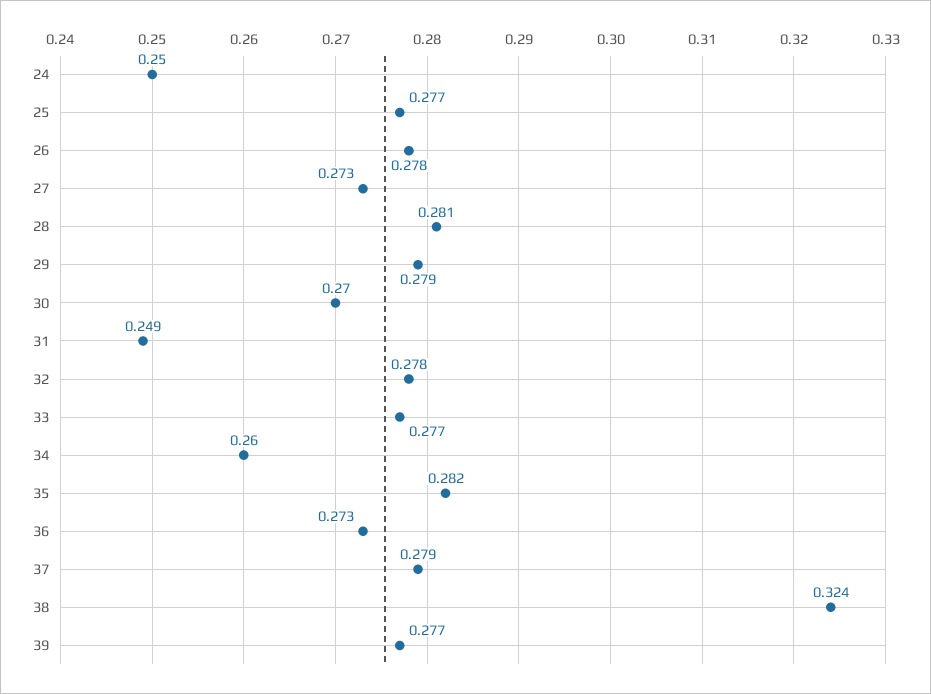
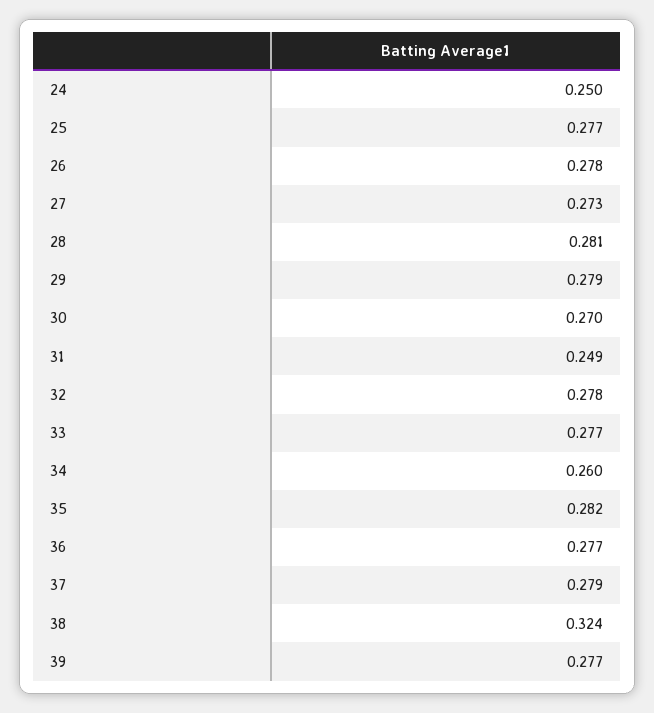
36: 0.273 -> 0.277

